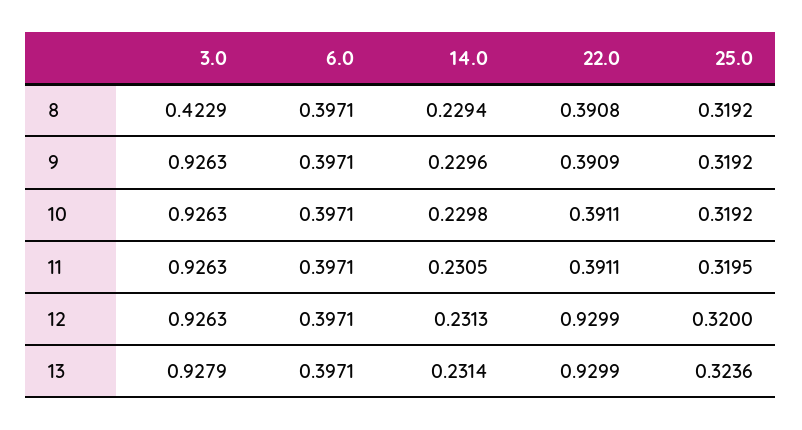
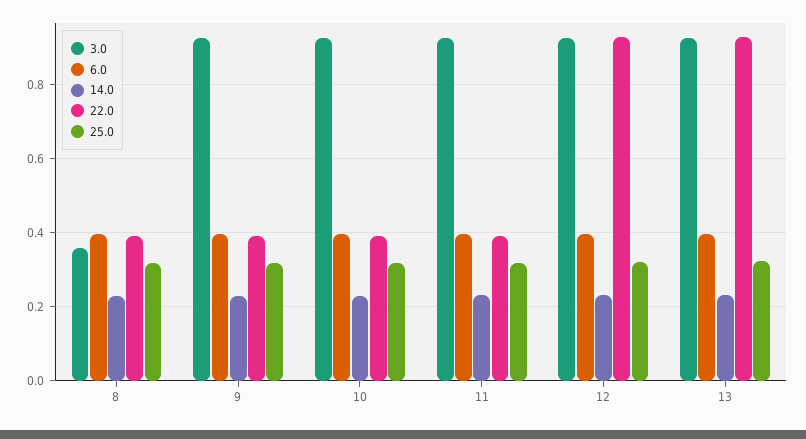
3.0, 8: 0.4229 -> 0.36

